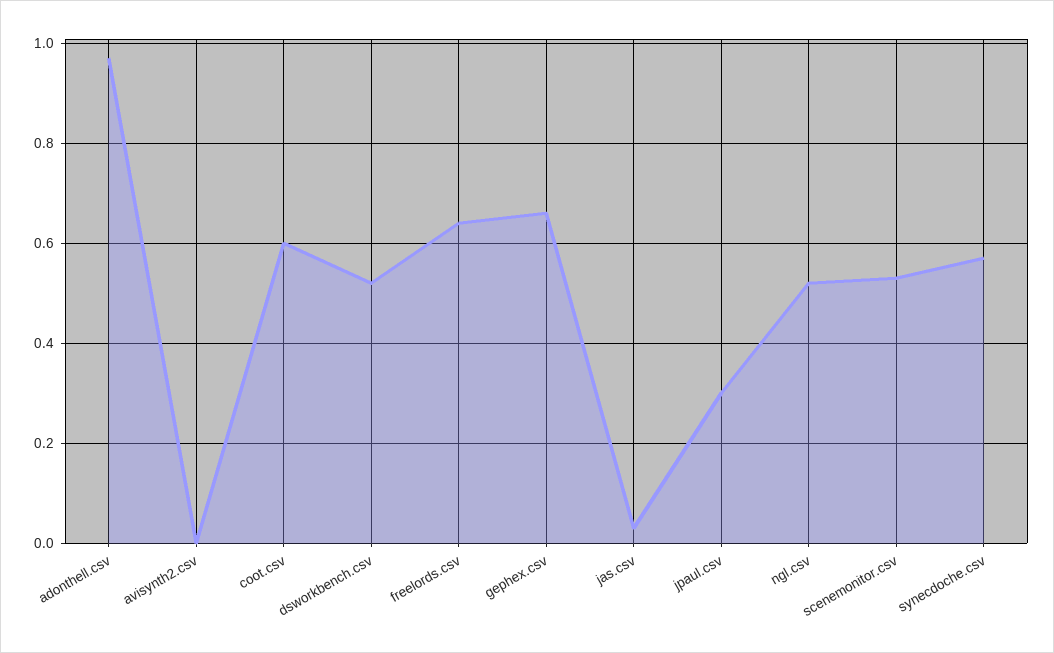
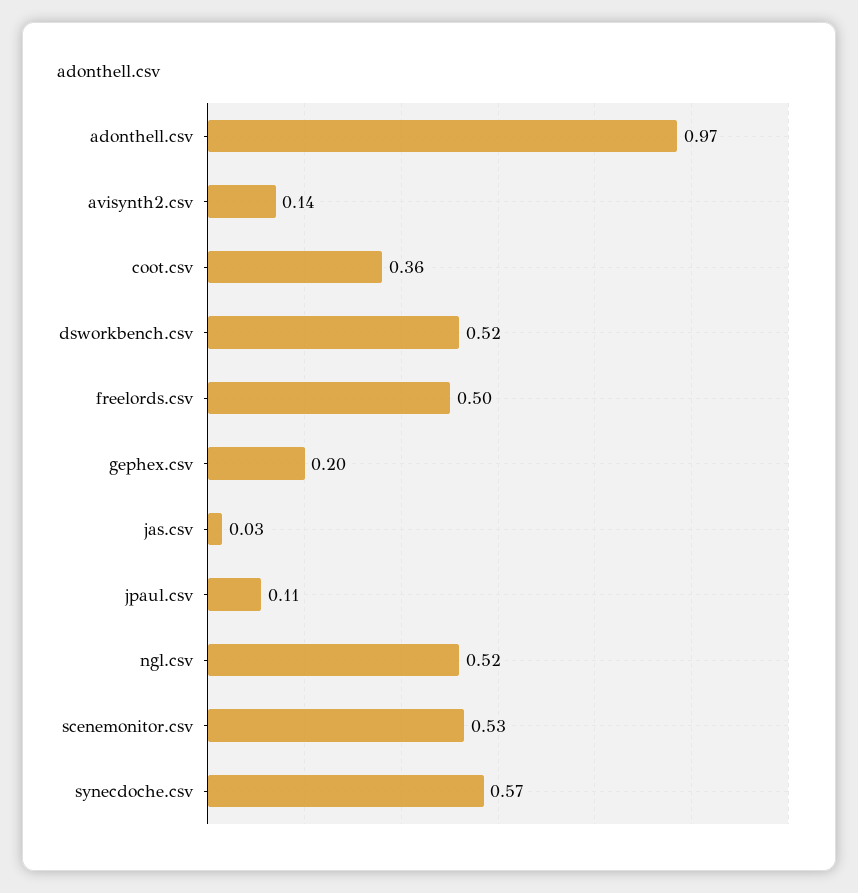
avisynth2.csv: 0 -> 0.14
coot.csv: 0.6 -> 0.36
freelords.csv: 0.65 -> 0.5
gephex.csv: 0.65 -> 0.2
jpaul.csv: 0.3 -> 0.11

